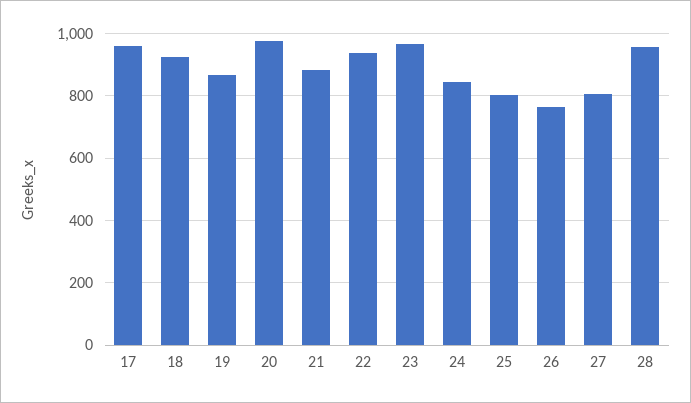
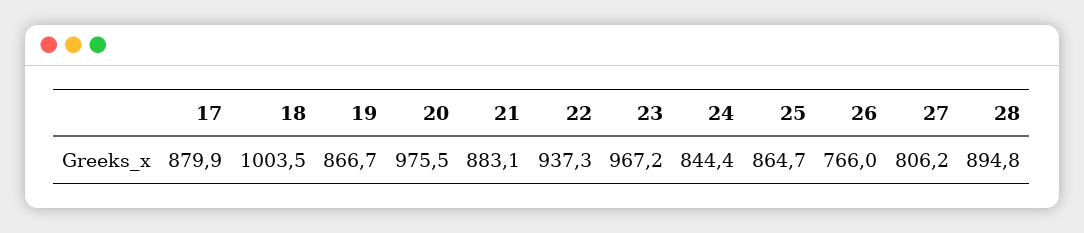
17: 960 -> 879.9
18: 920 -> 1003.5
25: 800 -> 864.7
28: 960 -> 894.8

